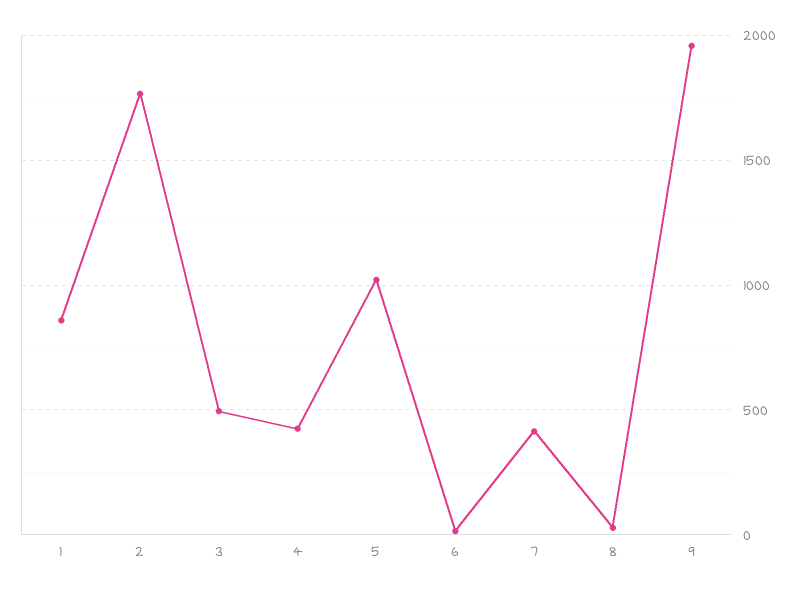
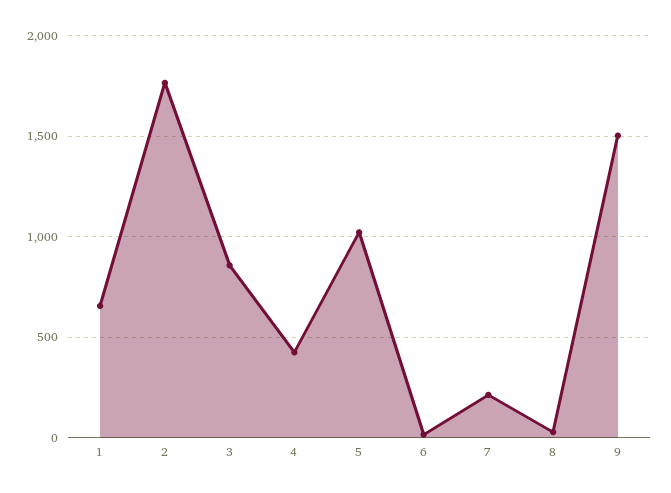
1: 850 -> 650
3: 500 -> 850
7: 400 -> 200
9: 1950 -> 1500

